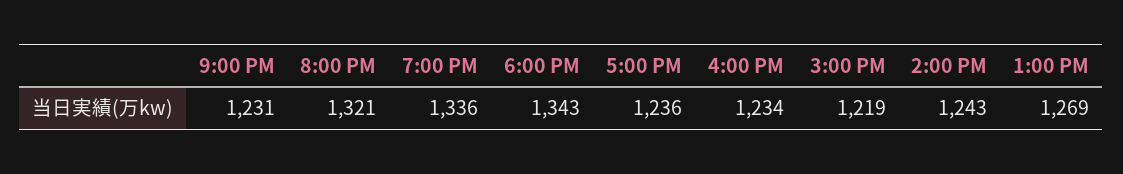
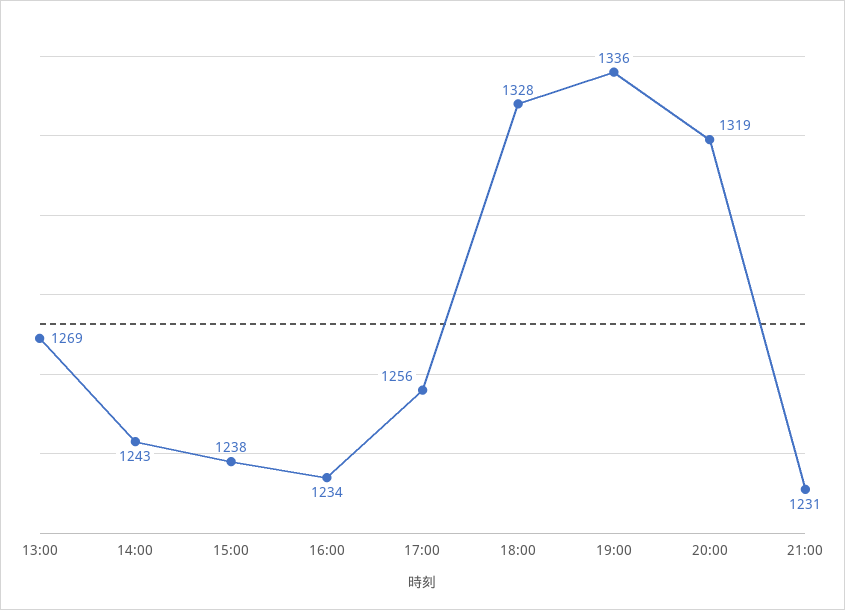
8:00 PM: 1321 -> 1319
6:00 PM: 1343 -> 1328
5:00 PM: 1236 -> 1256
3:00 PM: 1219 -> 1238

